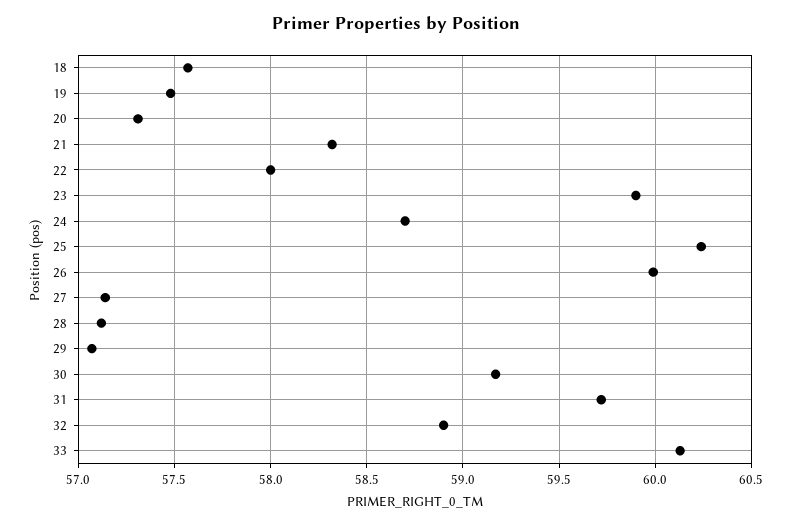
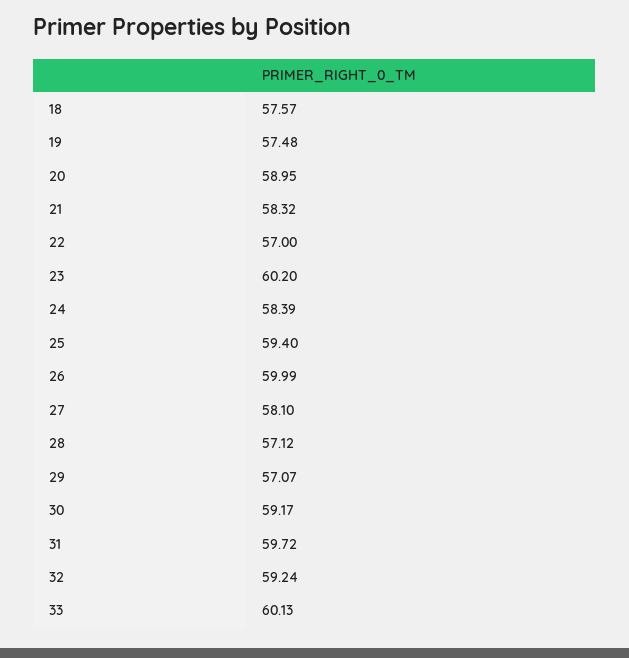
20: 57.3 -> 58.95
22: 58 -> 57
23: 59.9 -> 60.2
24: 58.7 -> 58.39
25: 60.25 -> 59.4
27: 57.15 -> 58.1
32: 58.9 -> 59.24

